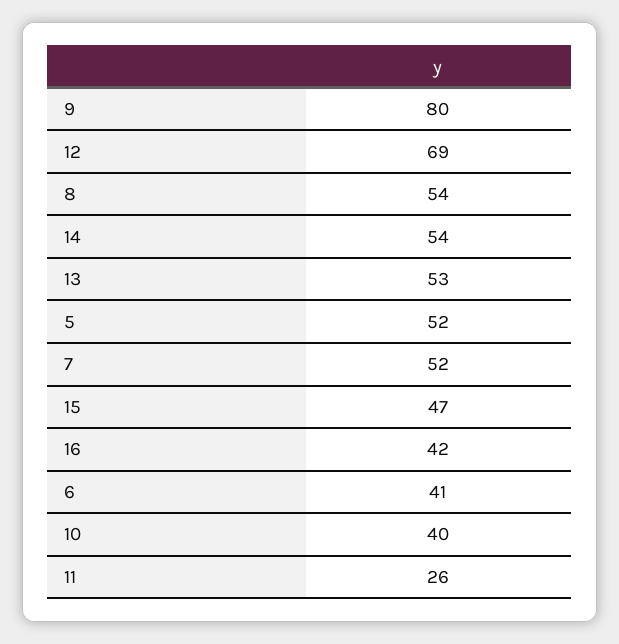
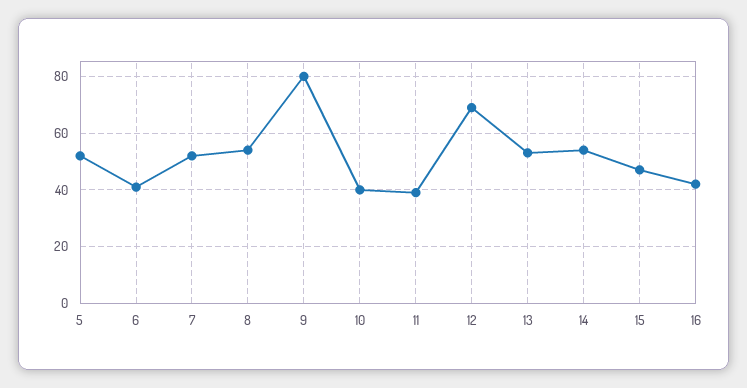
11: 26 -> 40

